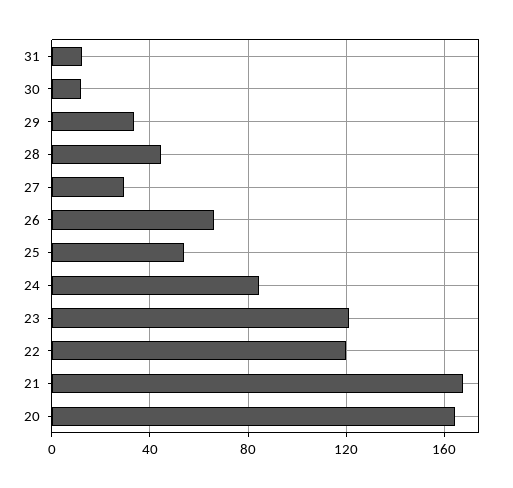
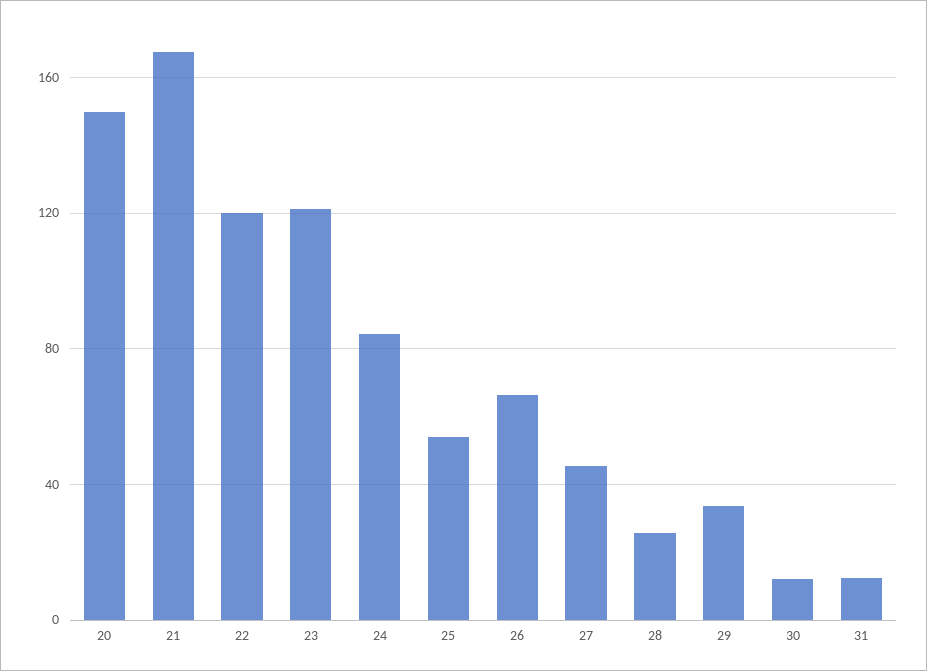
28: 45 -> 25
27: 30 -> 45
20: 165 -> 150

